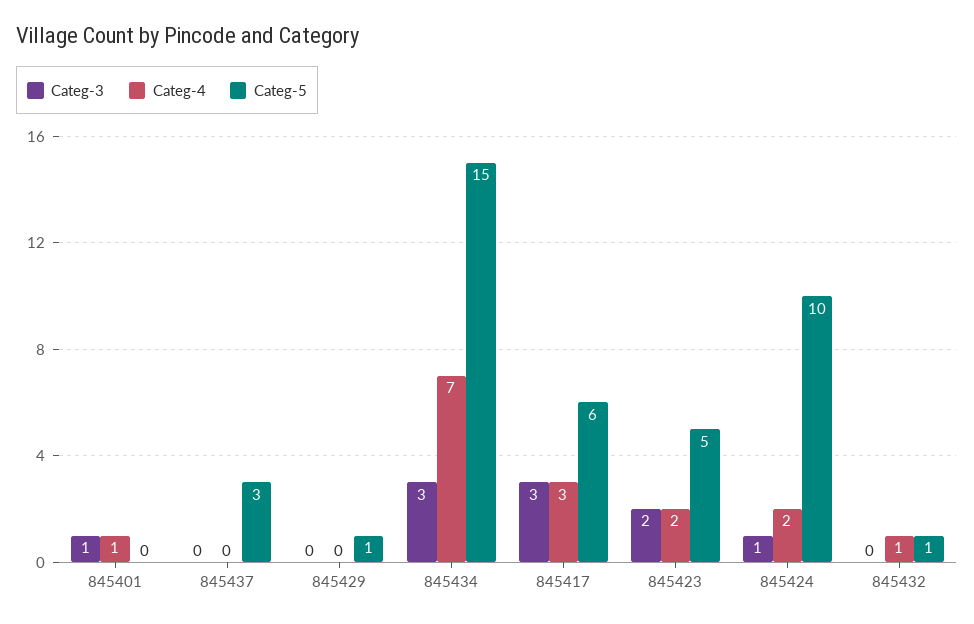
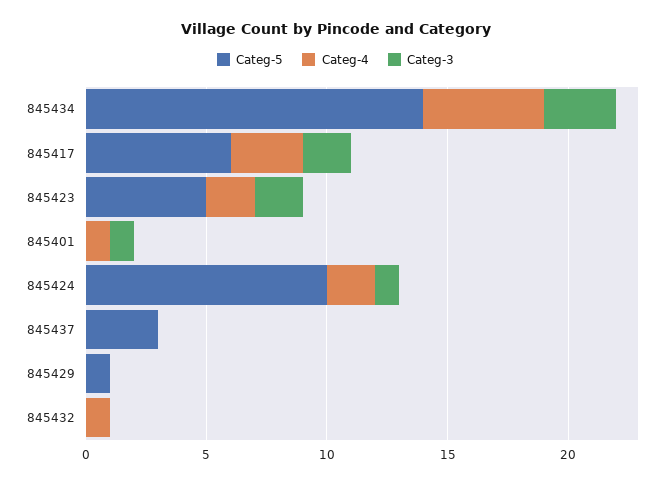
Categ-4, 845434: 7 -> 5
Categ-5, 845434: 15 -> 14
Categ-3, 845417: 3 -> 2
Categ-5, 845432: 1 -> 0

